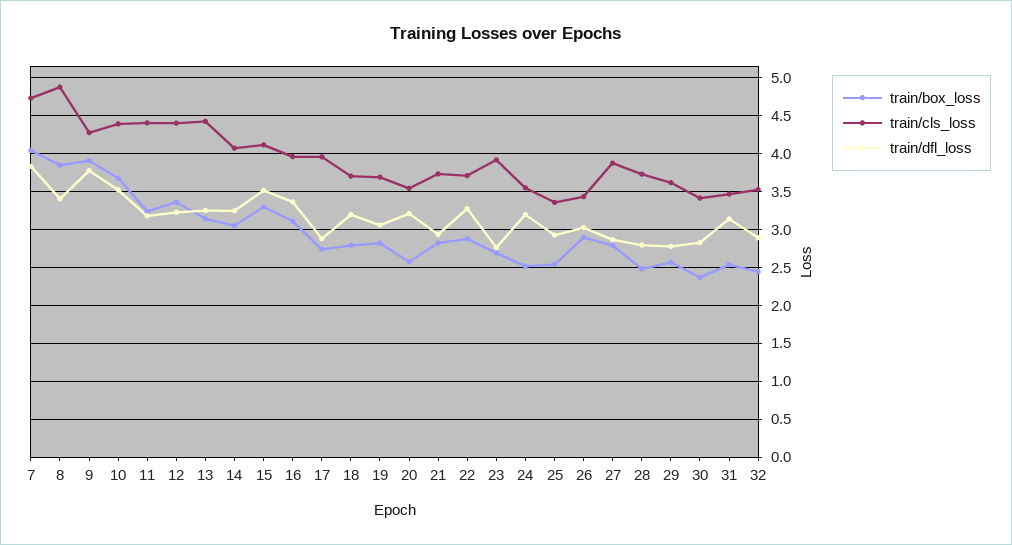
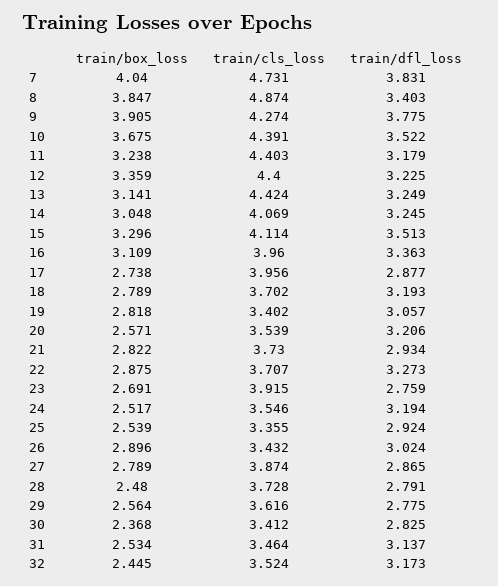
train/cls_loss, 19: 3.7 -> 3.402
train/dfl_loss, 32: 2.9 -> 3.173

